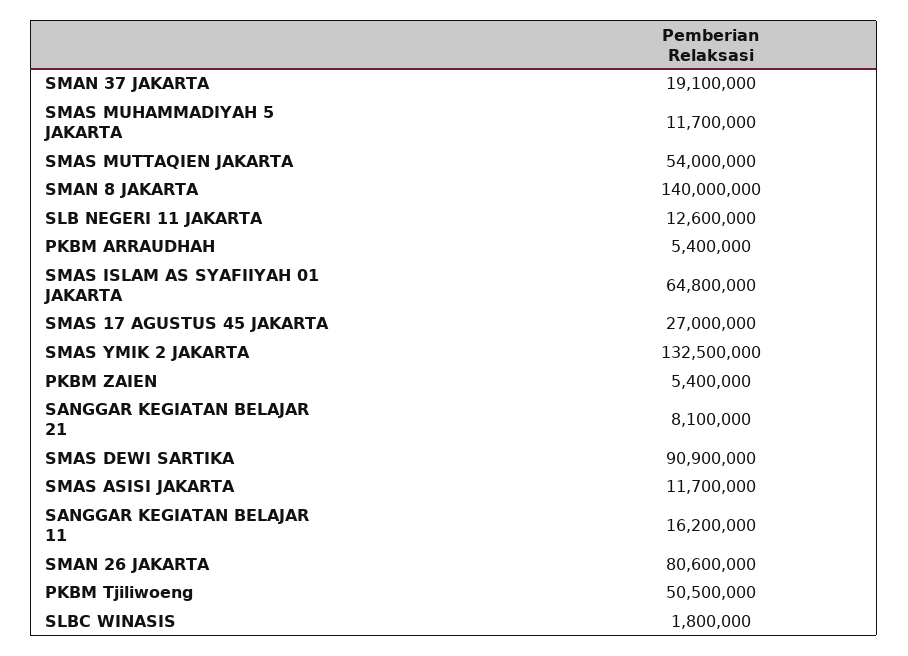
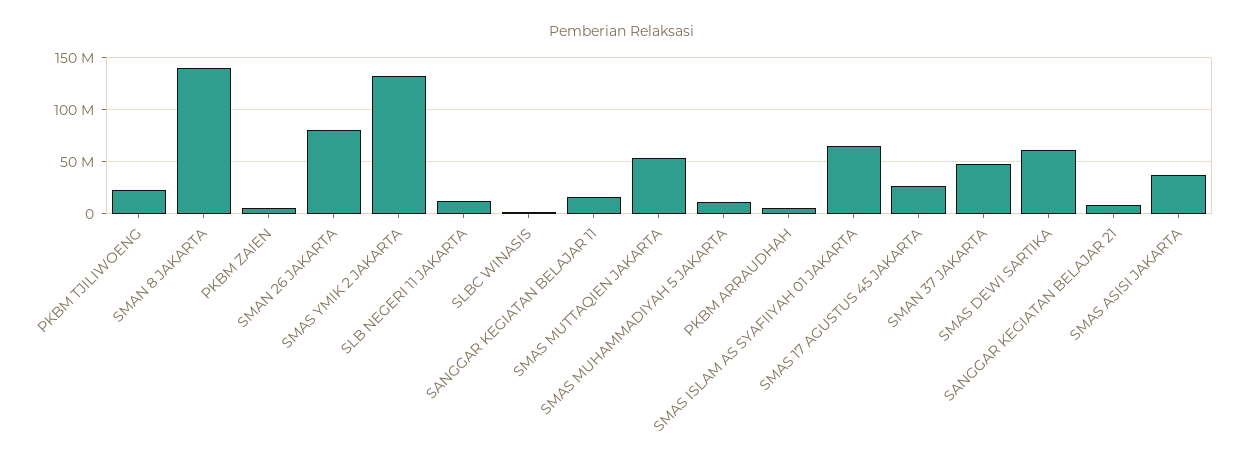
SMAN 37 JAKARTA: 19100000 -> 50000000
SMAS DEWI SARTIKA: 90900000 -> 60000000
SMAS ASISI JAKARTA: 11700000 -> 40000000
PKBM Tjiliwoeng: 50500000 -> 20000000

